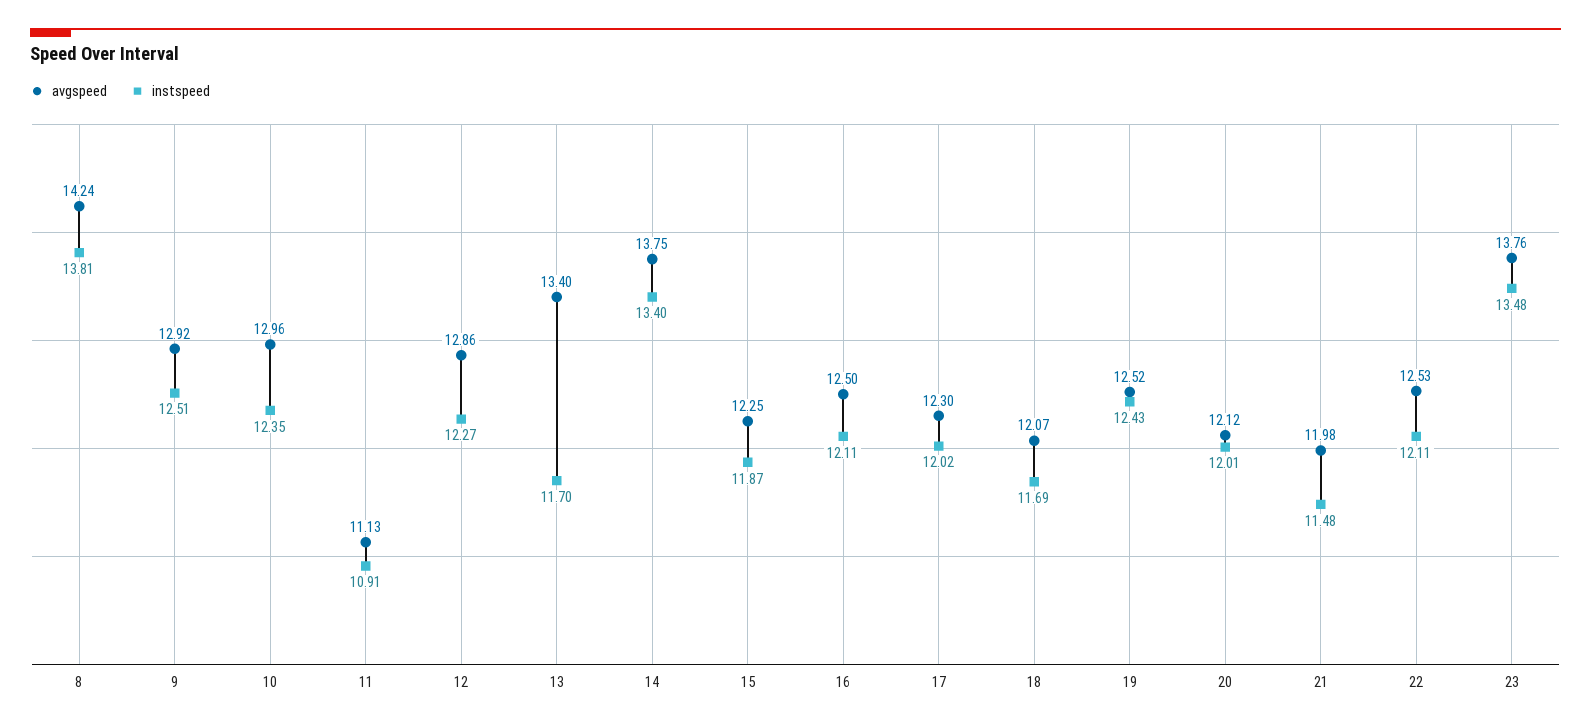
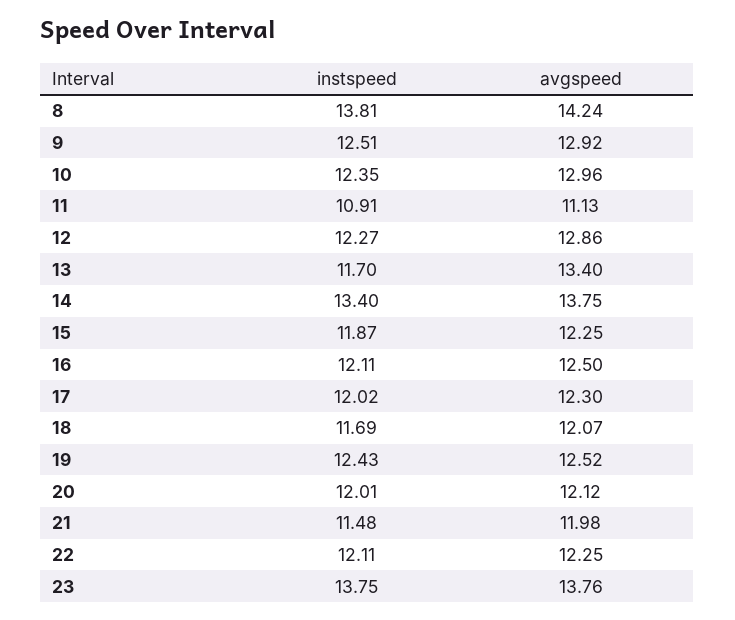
avgspeed, 22: 12.53 -> 12.25
instspeed, 23: 13.48 -> 13.75

